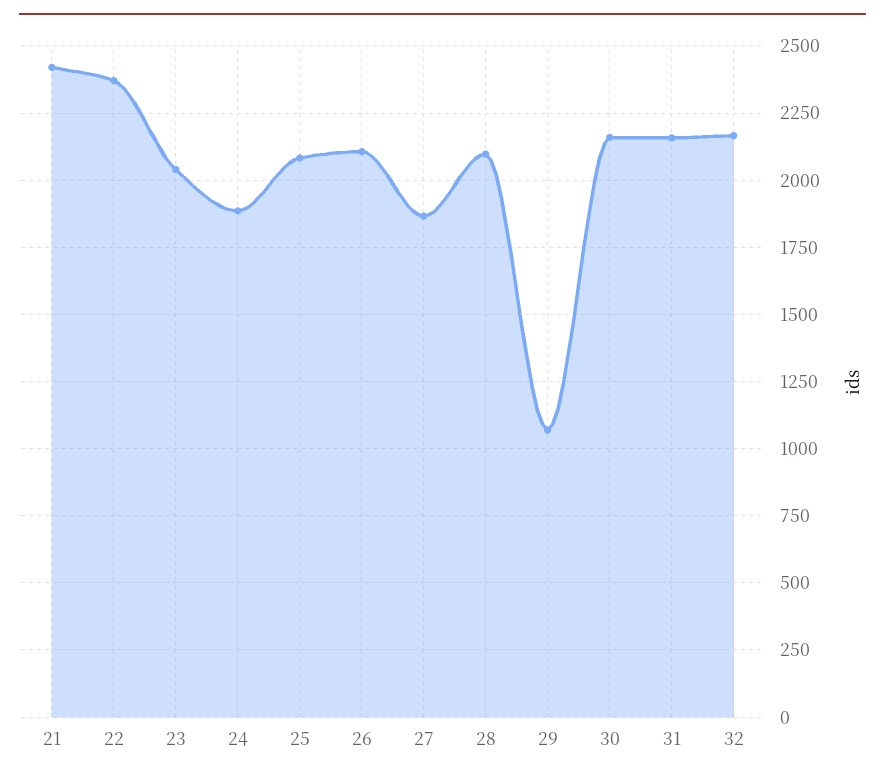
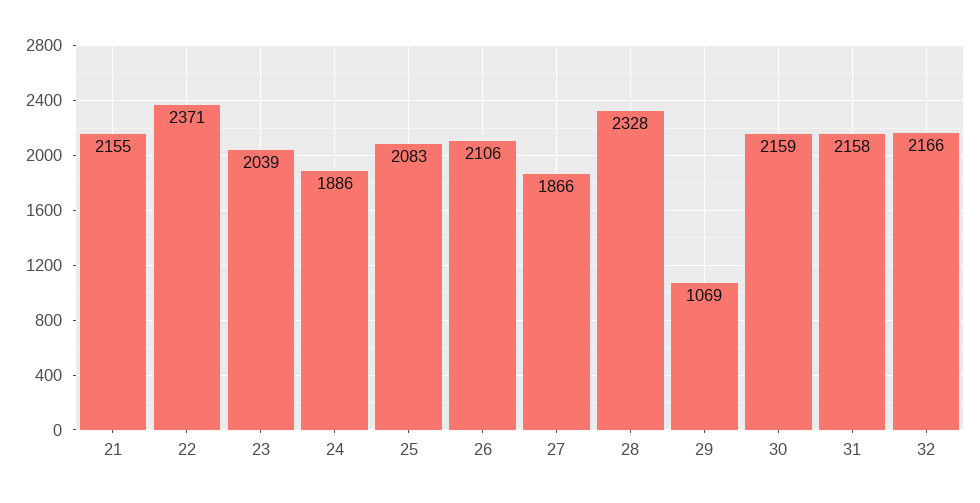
21: 2425 -> 2155
28: 2100 -> 2328

